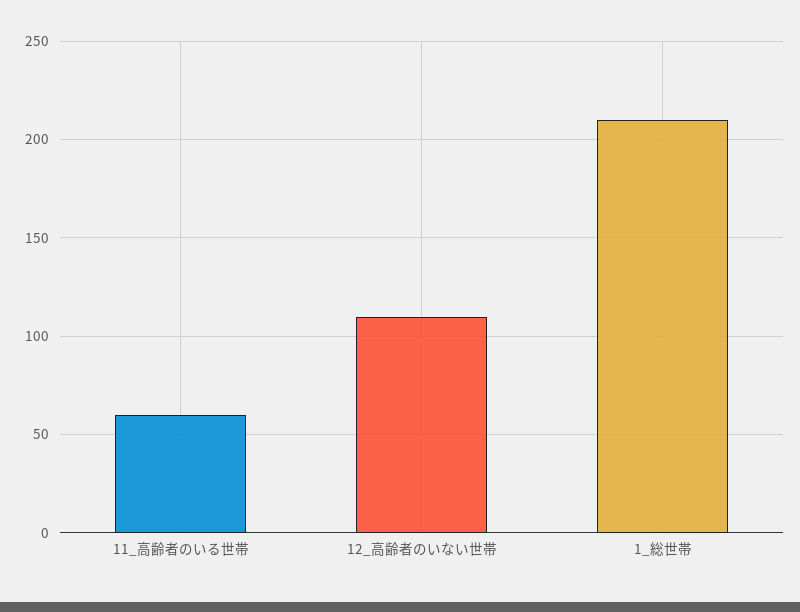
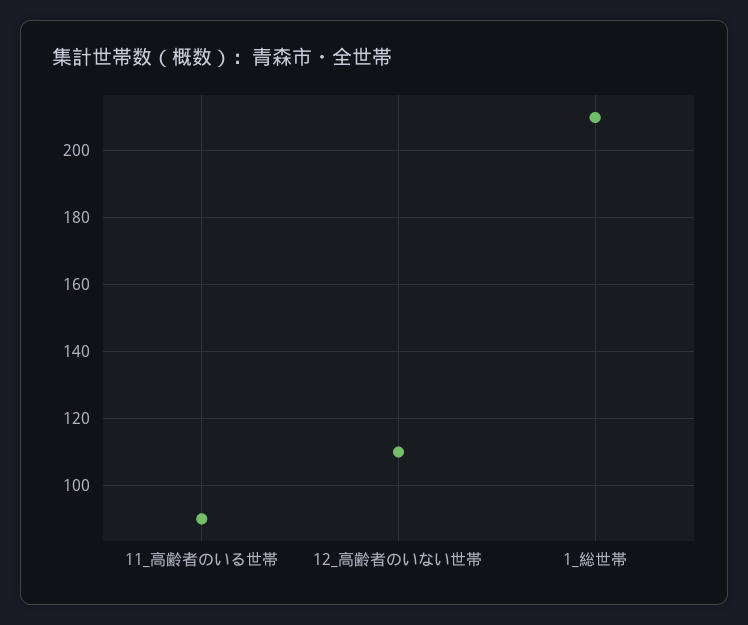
11_高齢者のいる世帯: 60 -> 90

